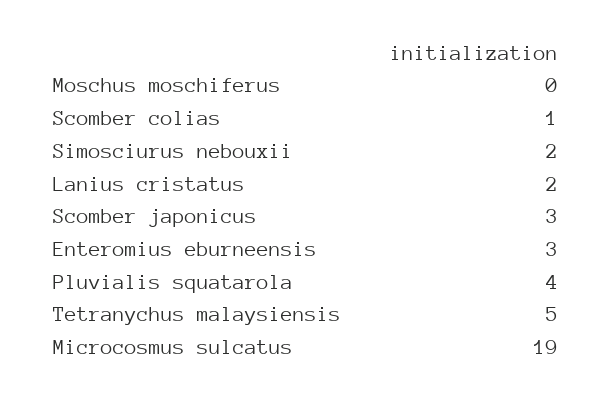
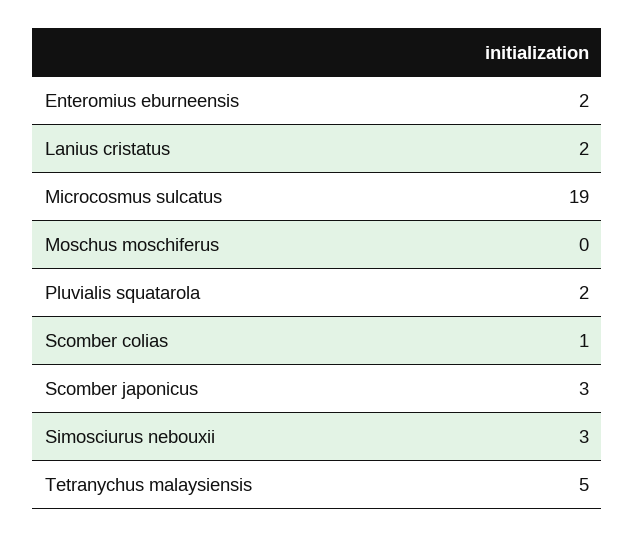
Simosciurus nebouxii: 2 -> 3
Enteromius eburneensis: 3 -> 2
Pluvialis squatarola: 4 -> 2

